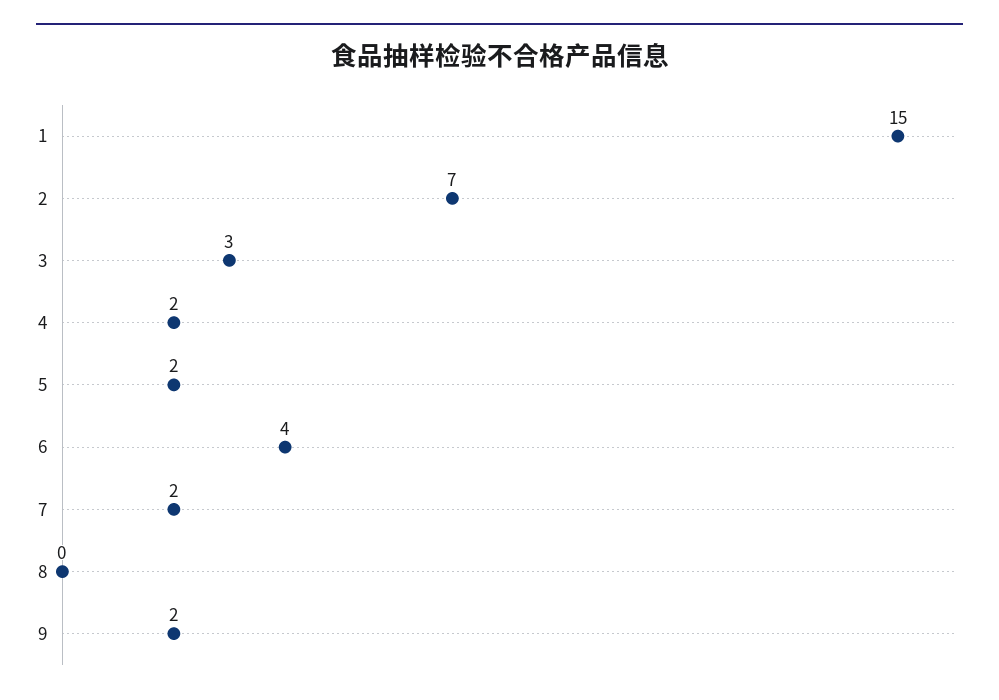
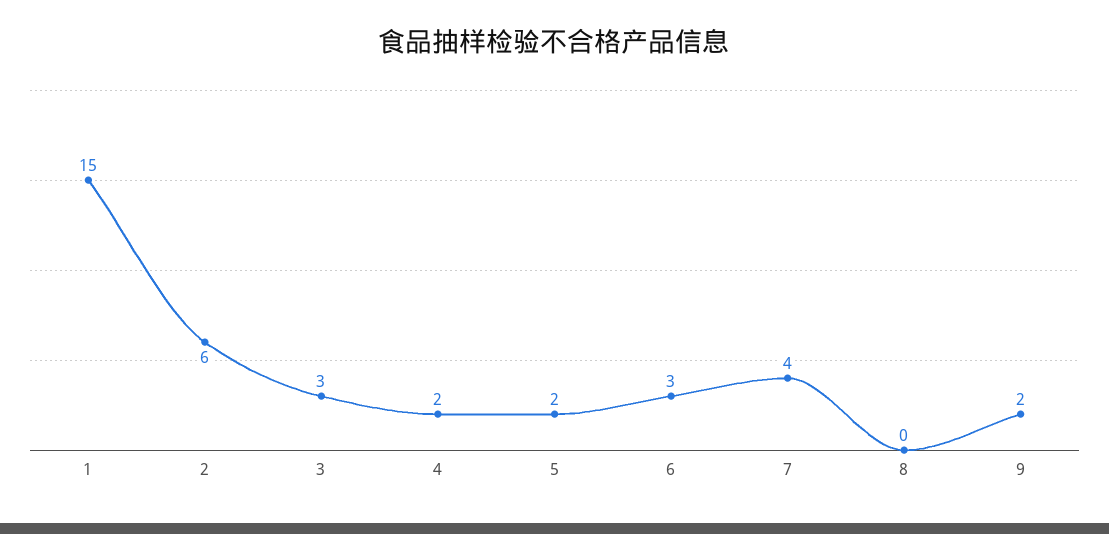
2: 7 -> 6
6: 4 -> 3
7: 2 -> 4

